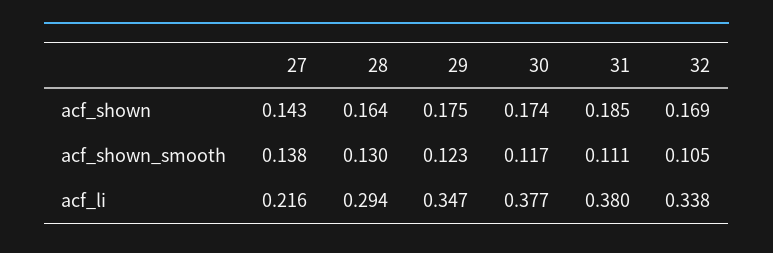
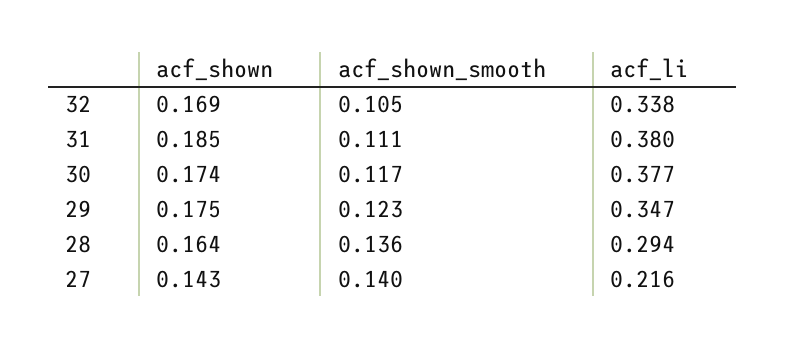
27, acf_shown_smooth: 0.138 -> 0.14
28, acf_shown_smooth: 0.13 -> 0.136

